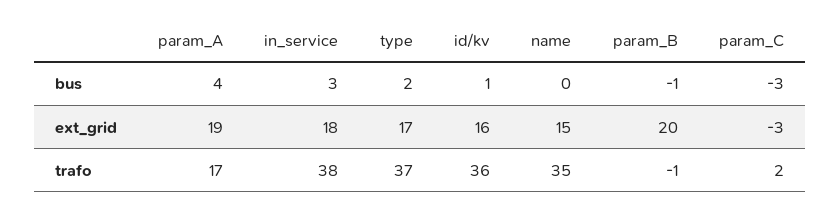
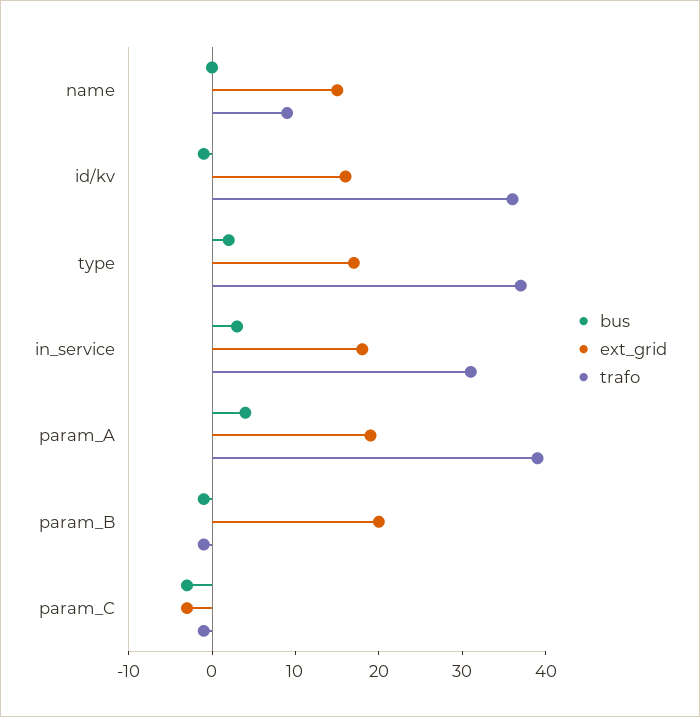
bus, id/kv: 1 -> -1
trafo, param_A: 17 -> 39
trafo, in_service: 38 -> 31
trafo, name: 35 -> 9
trafo, param_C: 2 -> -1

